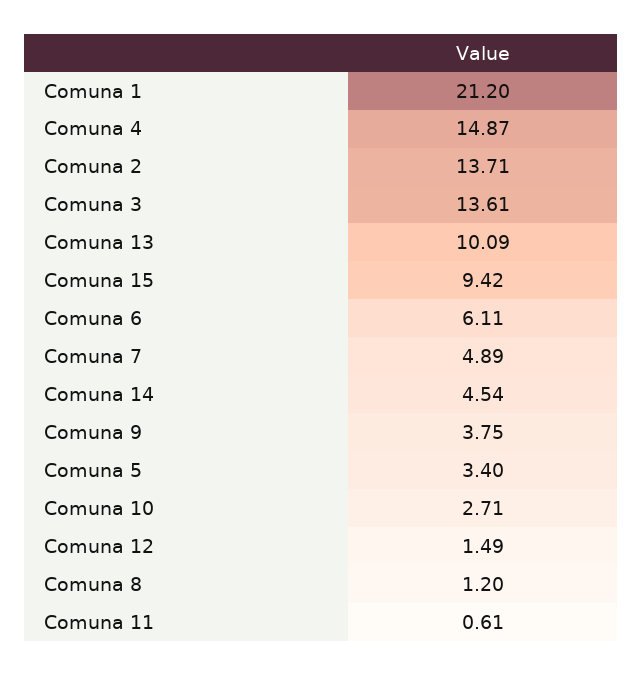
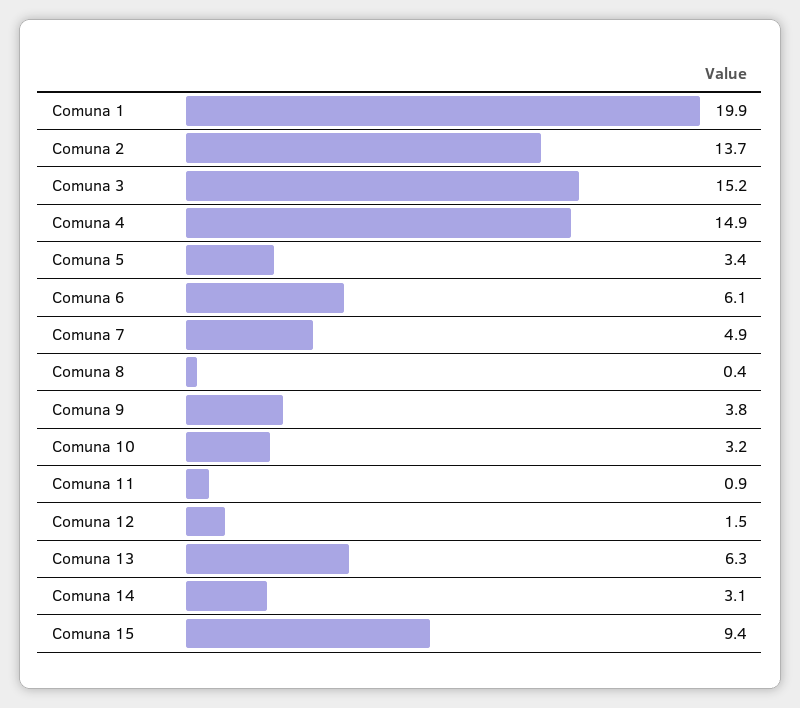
Comuna 1: 21.2 -> 19.9
Comuna 3: 13.61 -> 15.2
Comuna 13: 10.09 -> 6.3
Comuna 14: 4.54 -> 3.1
Comuna 10: 2.71 -> 3.2
Comuna 8: 1.2 -> 0.4
Comuna 11: 0.61 -> 0.9

